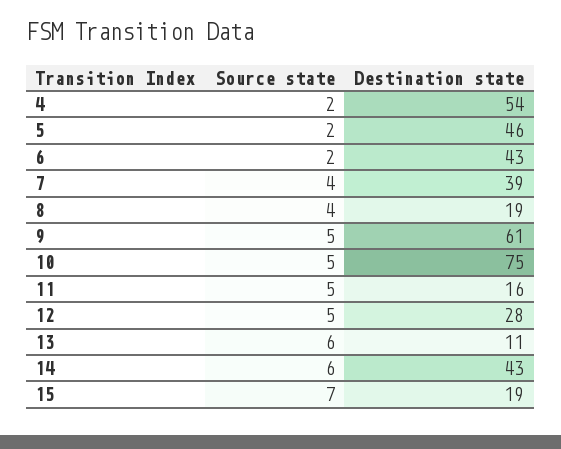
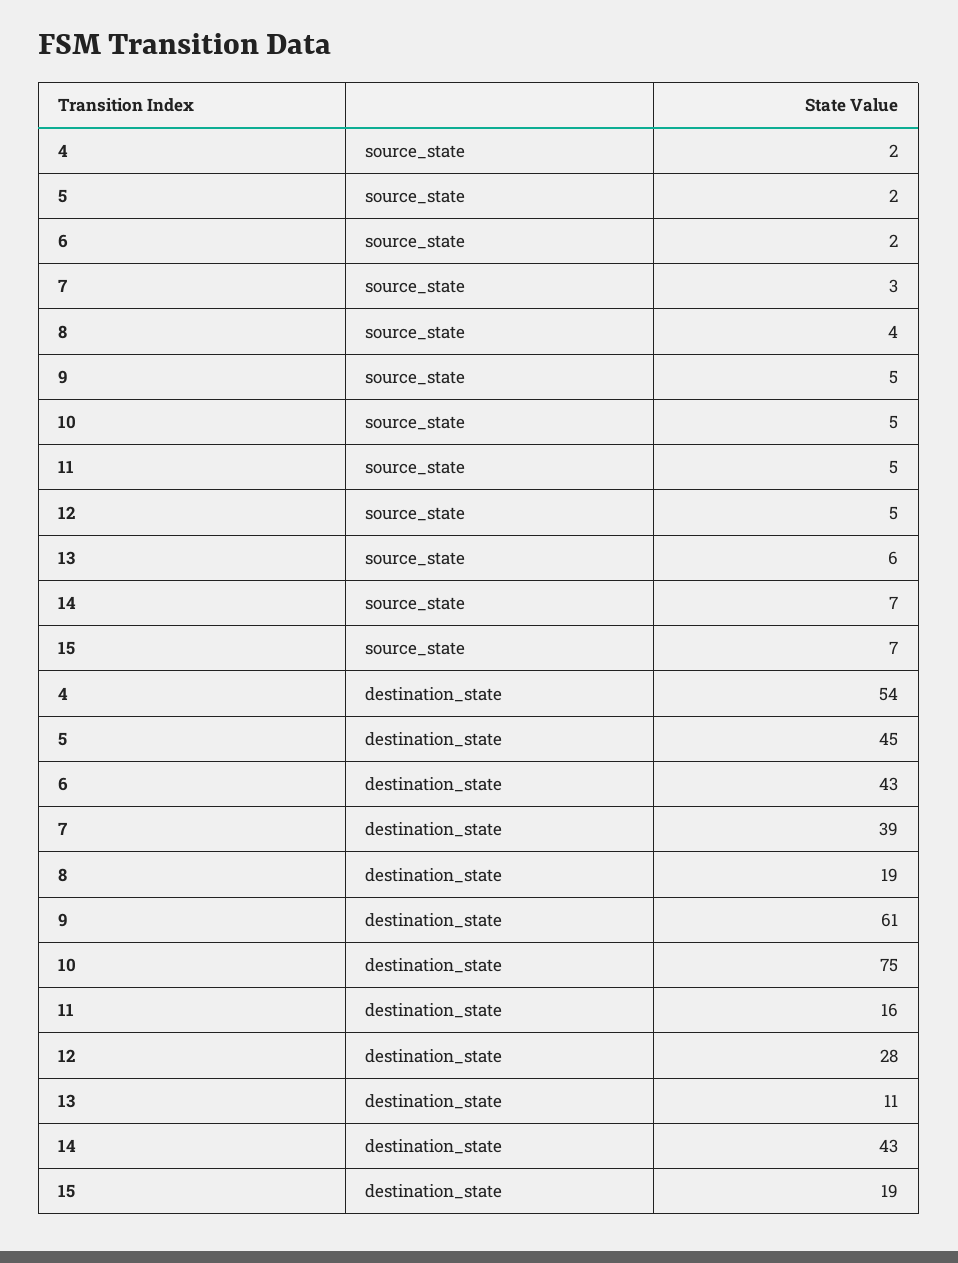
Destination state, 5: 46 -> 45
Source state, 7: 4 -> 3
Source state, 14: 6 -> 7

